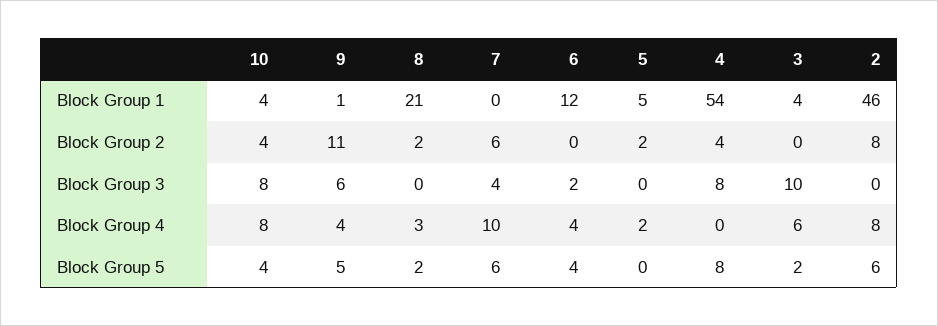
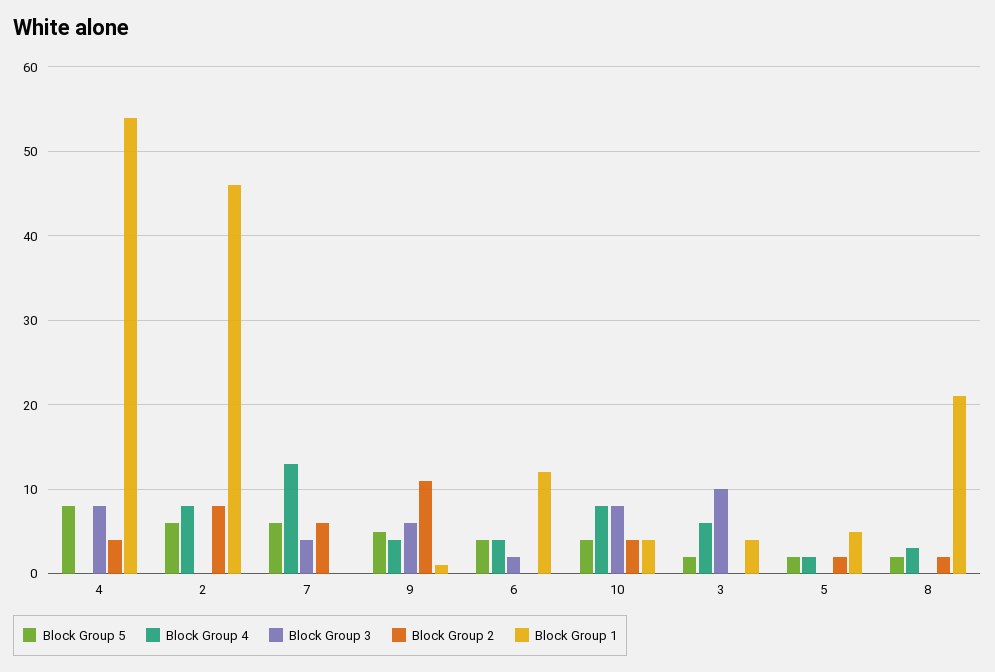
Block Group 4, 7: 10 -> 13
Block Group 5, 5: 0 -> 2

